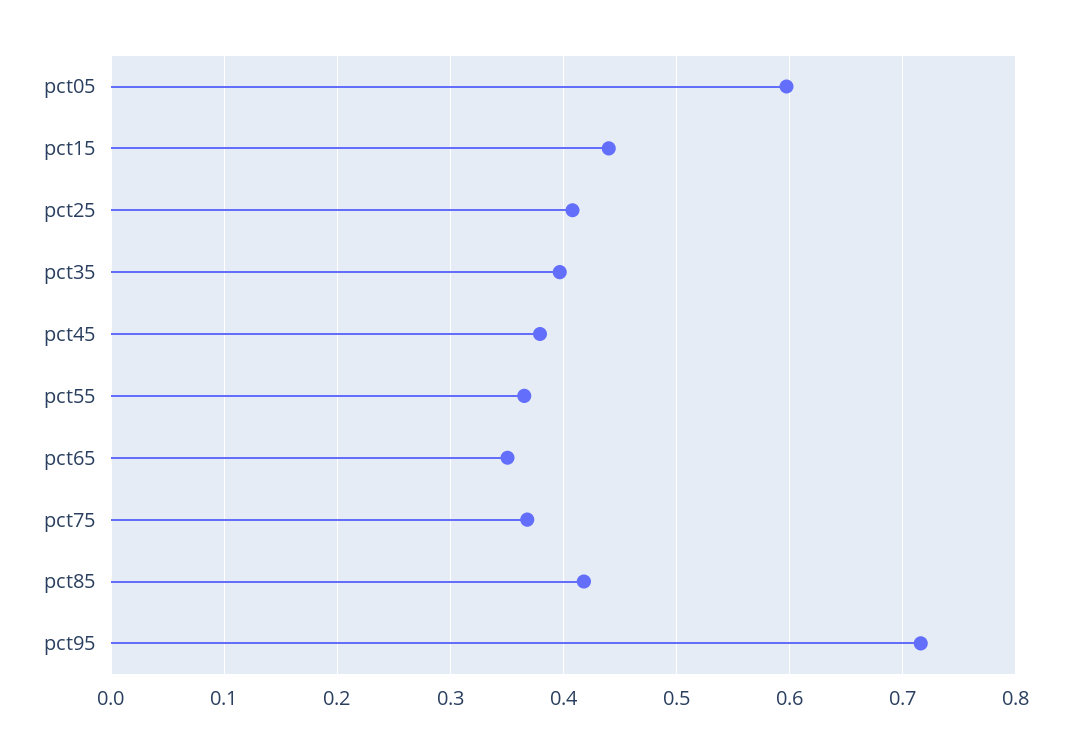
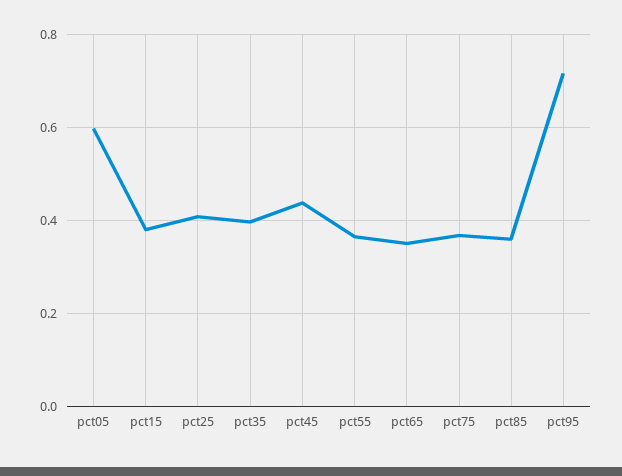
pct15: 0.44 -> 0.38
pct45: 0.38 -> 0.44
pct85: 0.42 -> 0.36

